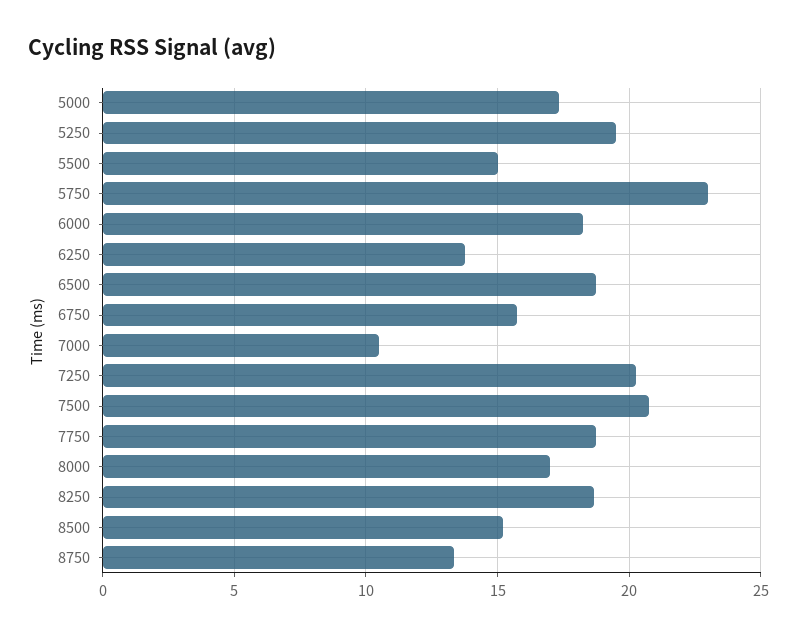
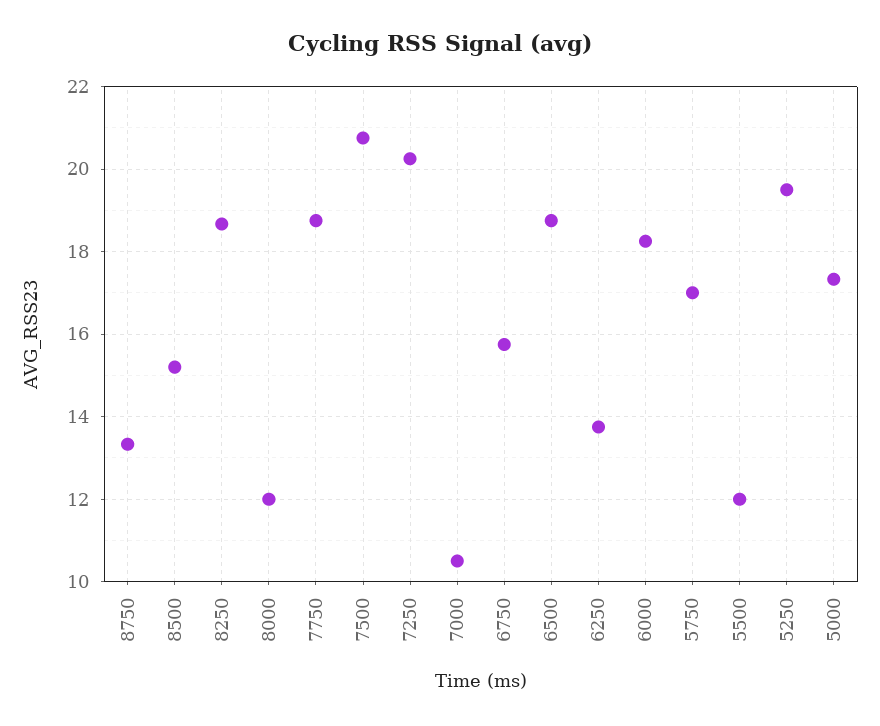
5500: 15 -> 12
5750: 23 -> 17
8000: 17 -> 12

